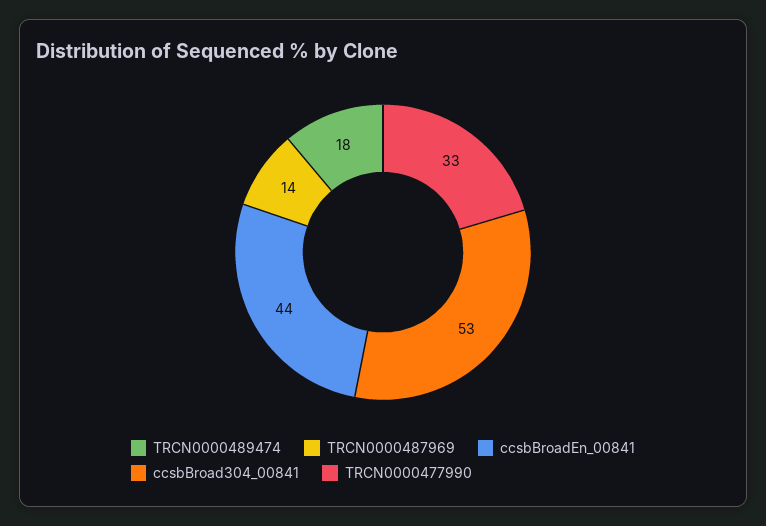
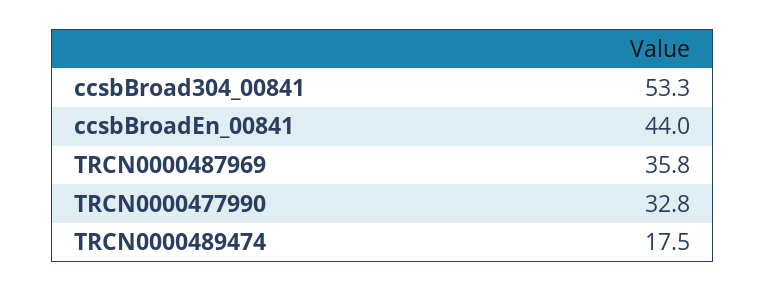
TRCN0000487969: 14 -> 35.8

